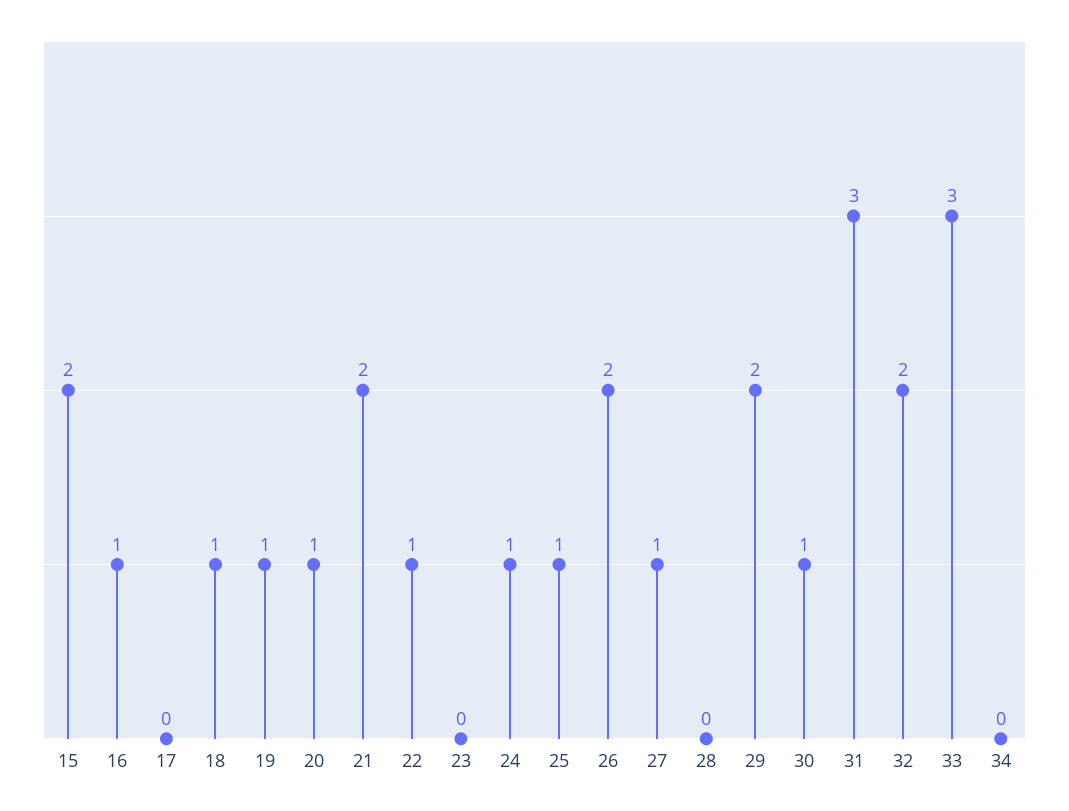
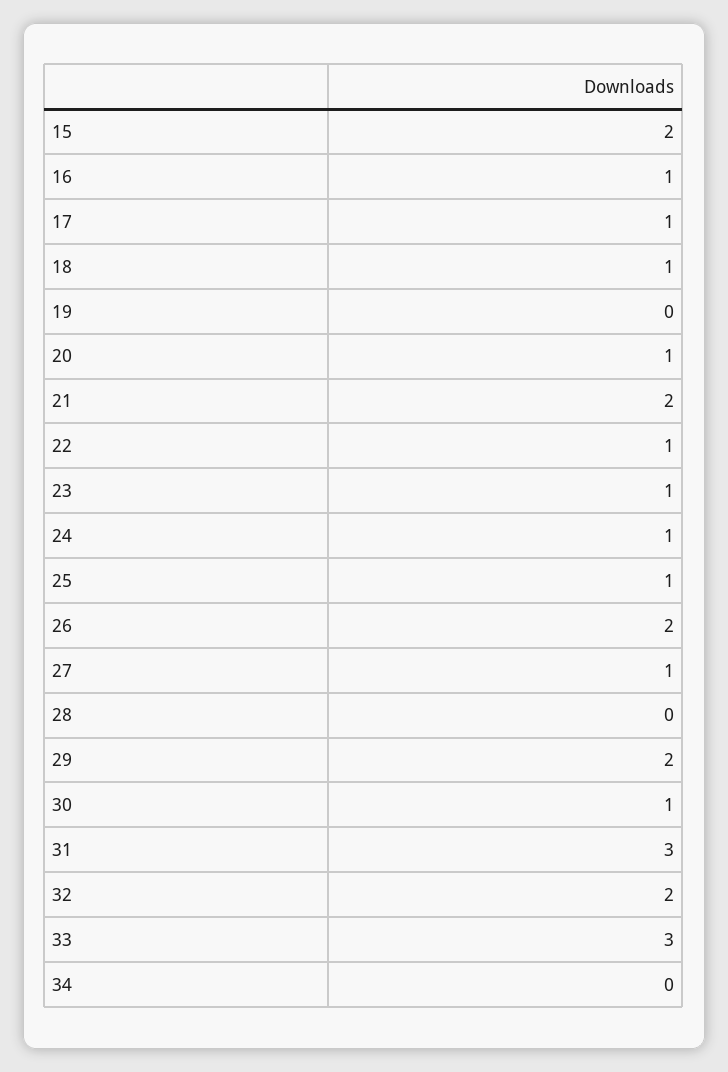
17: 0 -> 1
19: 1 -> 0
23: 0 -> 1

